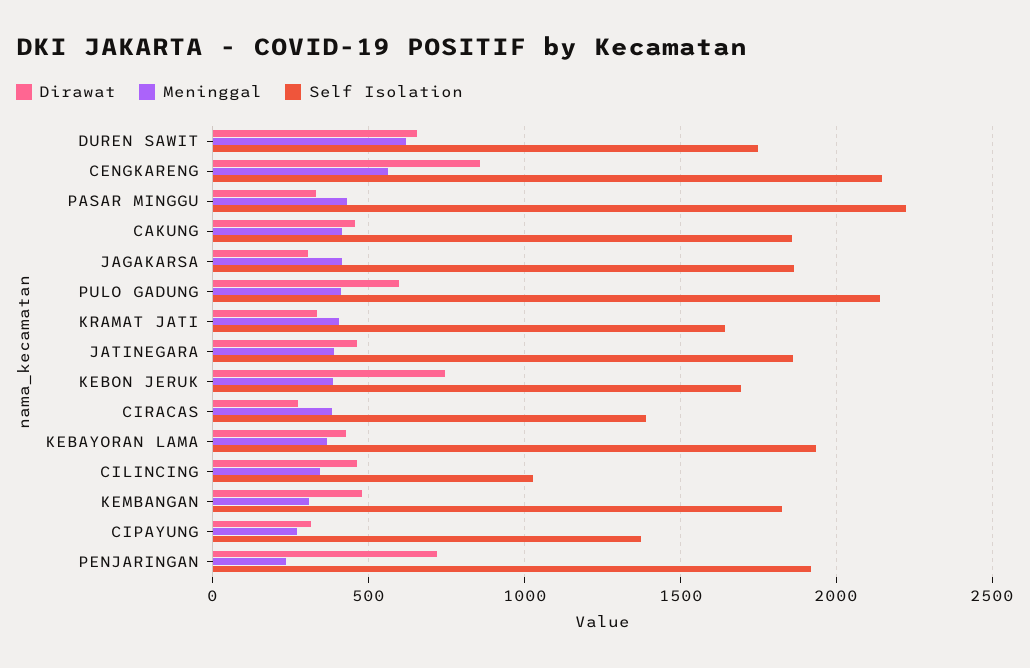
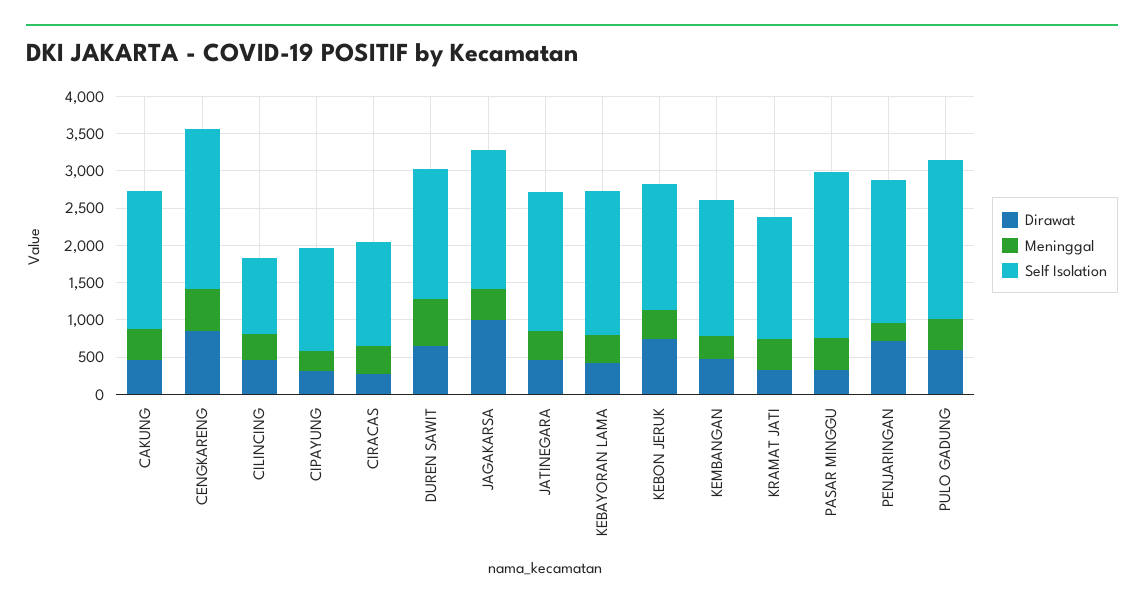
Dirawat, JAGAKARSA: 300 -> 1000

